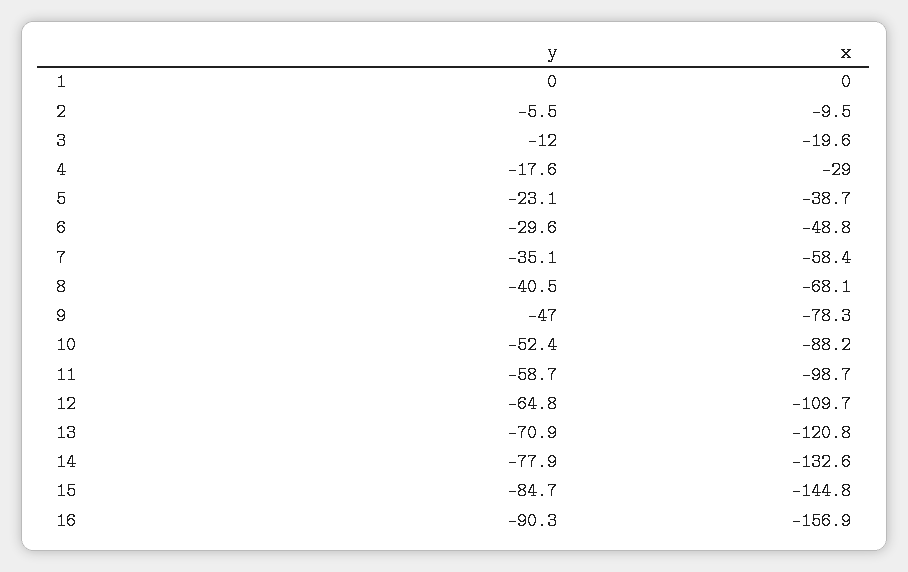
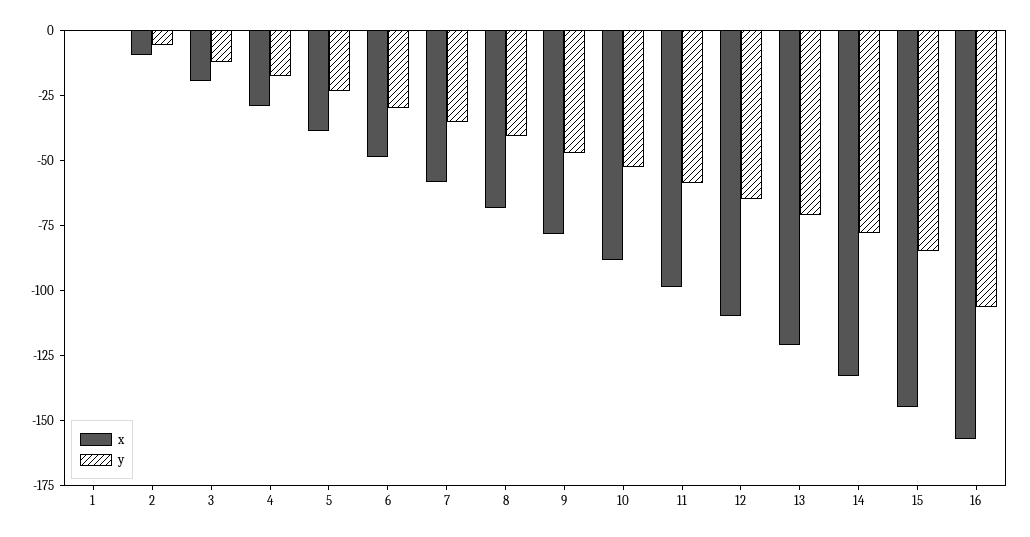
y, 16: -90.3 -> -105

